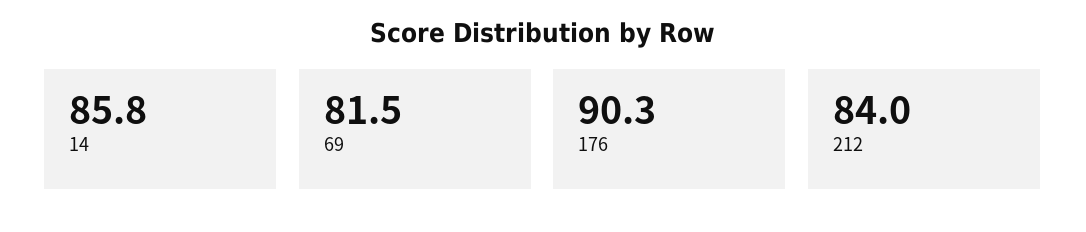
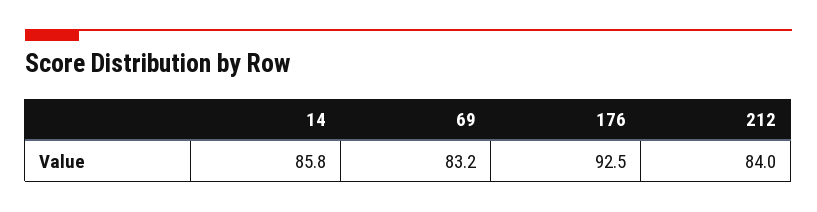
69: 81.5 -> 83.2
176: 90.3 -> 92.5

